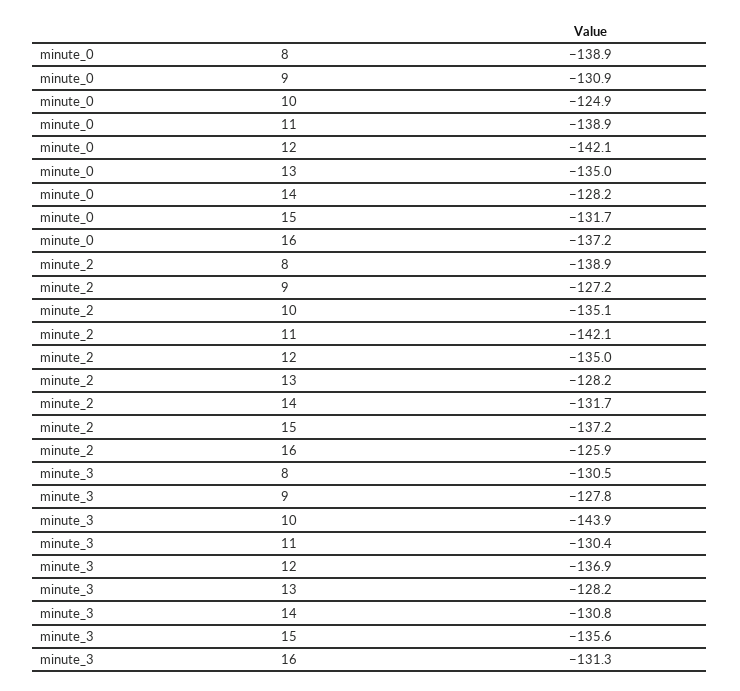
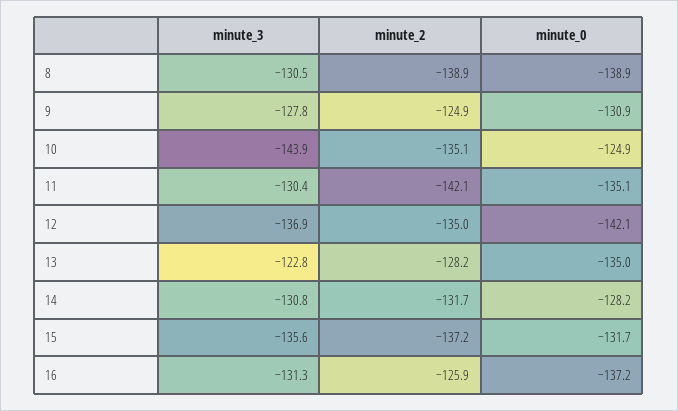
minute_0, 11: -138.9 -> -135.1
minute_2, 9: -127.2 -> -124.9
minute_3, 13: -128.2 -> -122.8

